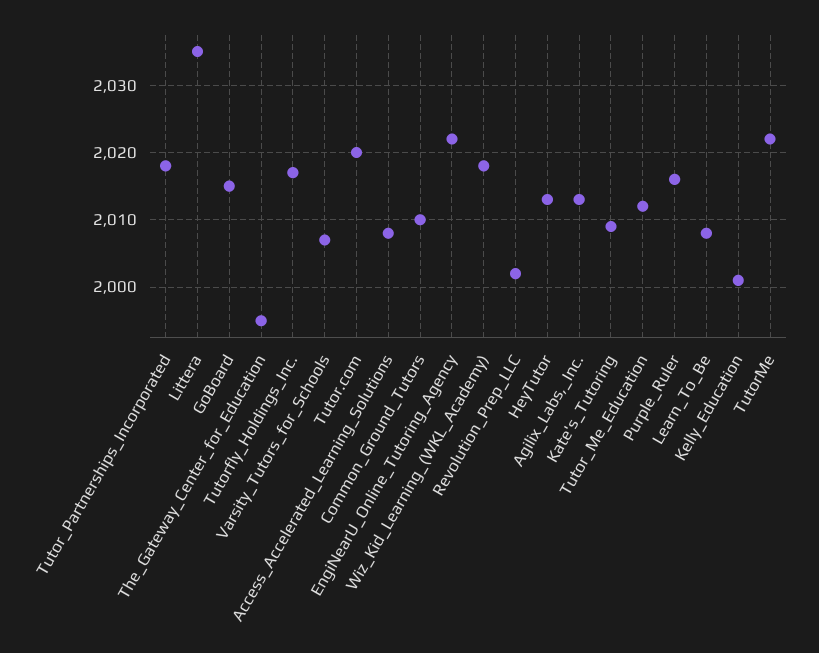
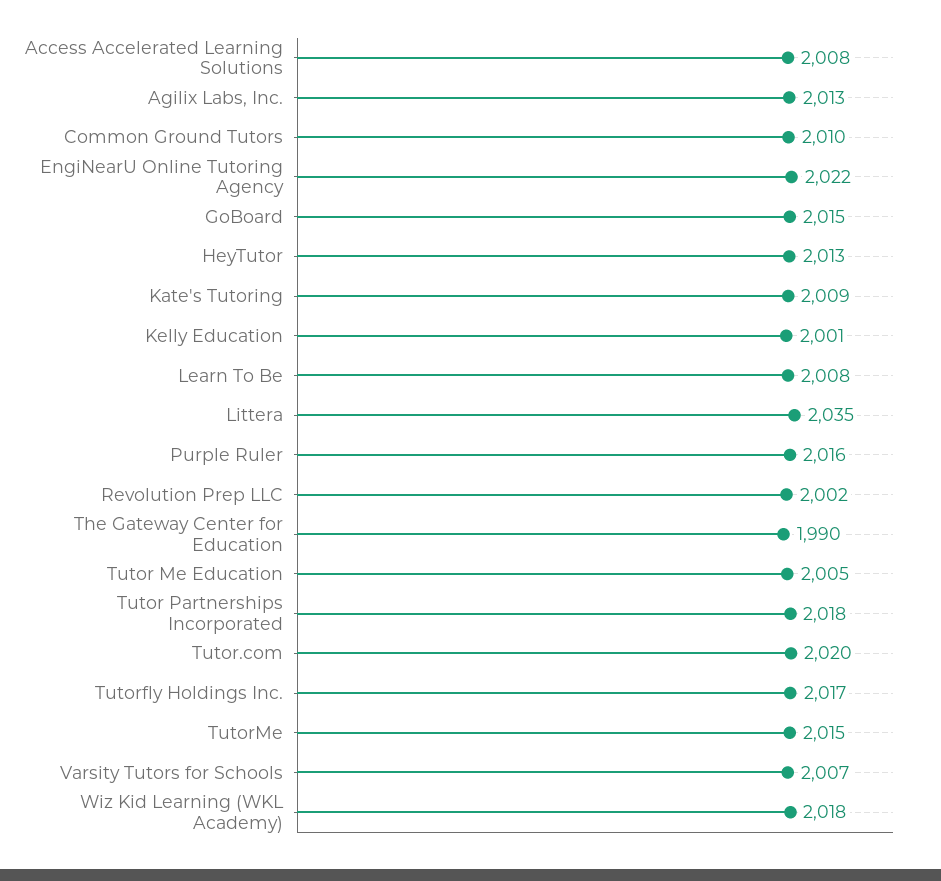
The_Gateway_Center_for_Education: 1995 -> 1990
Tutor_Me_Education: 2012 -> 2005
TutorMe: 2022 -> 2015

